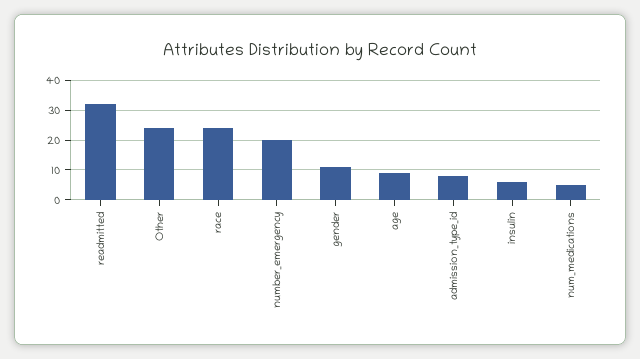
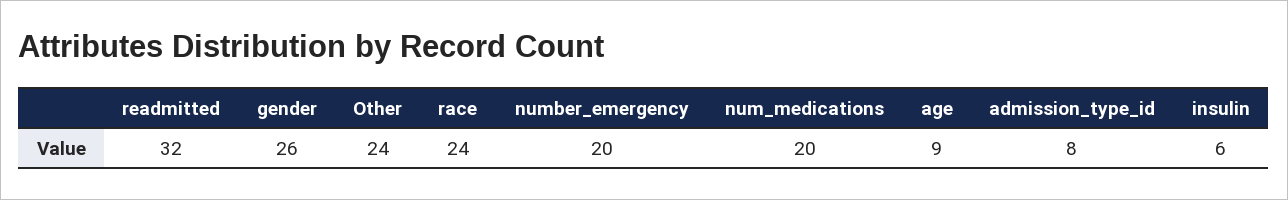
gender: 10 -> 26
num_medications: 5 -> 20

